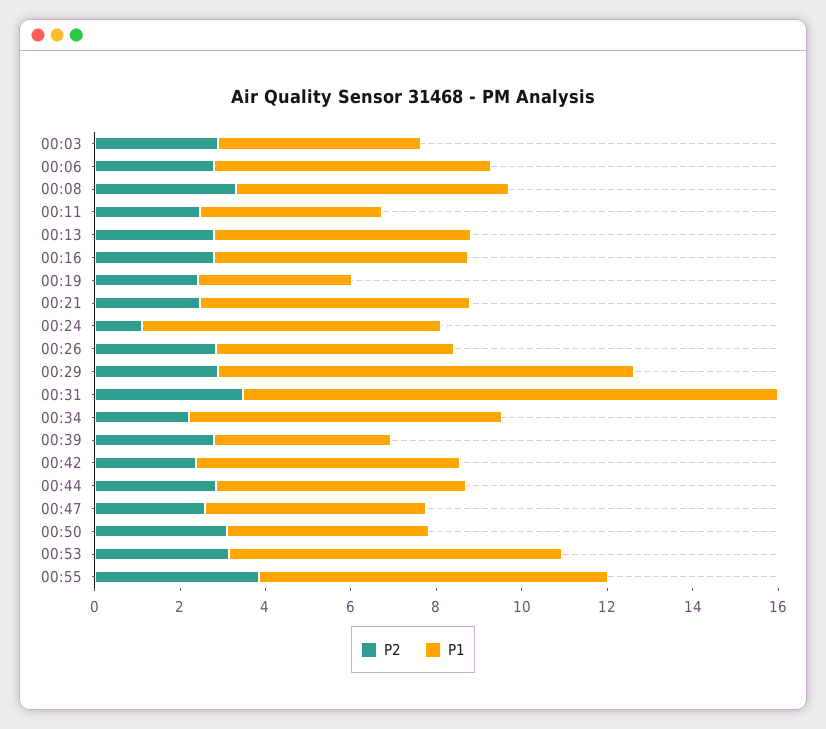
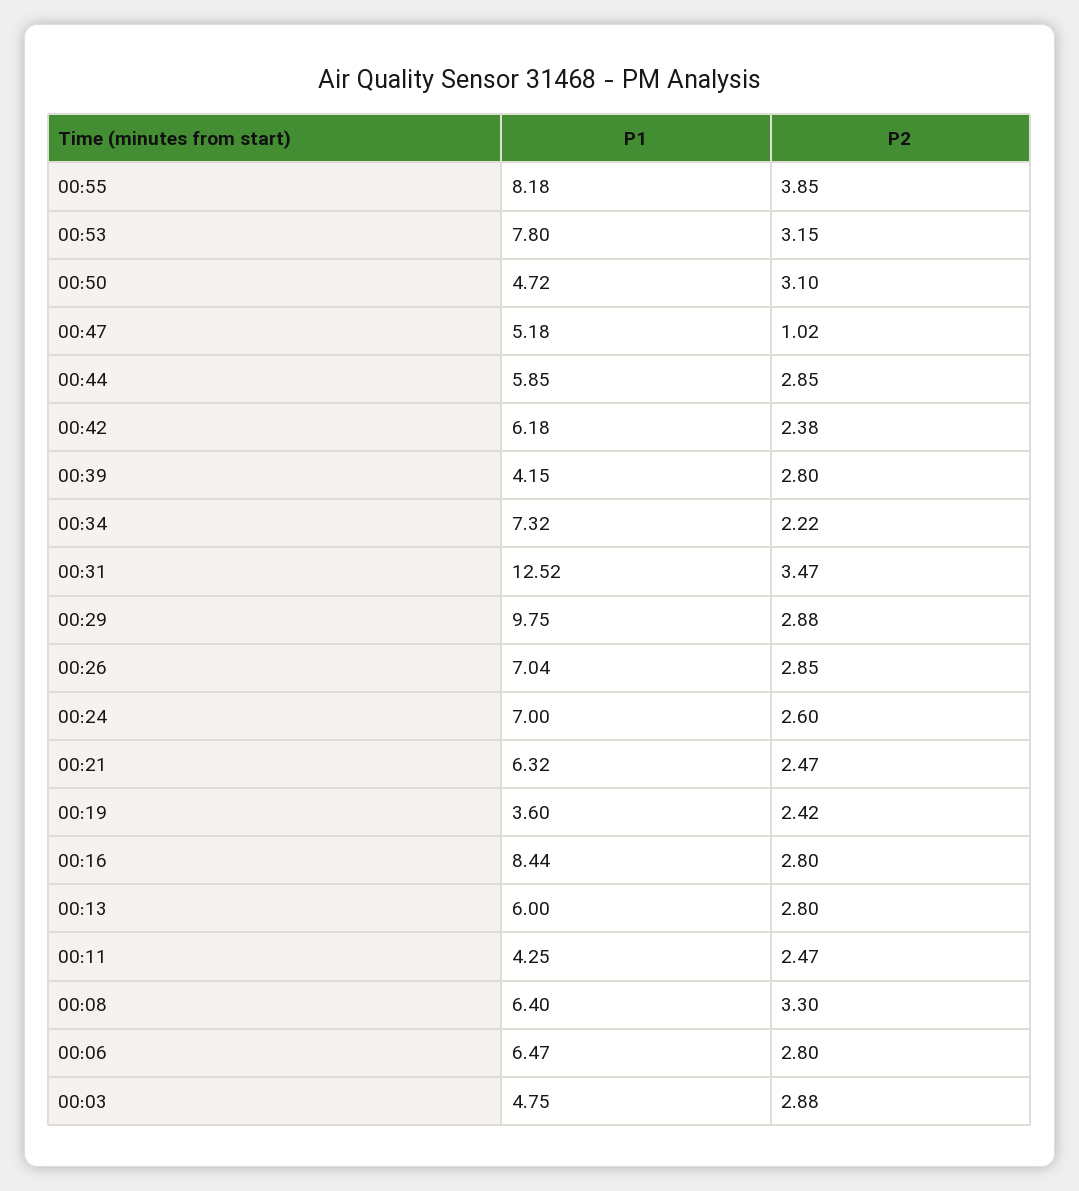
P1, 00:16: 6 -> 8.44
P2, 00:24: 1 -> 2.6
P1, 00:26: 5.5 -> 7.04
P2, 00:47: 2.5 -> 1.02

